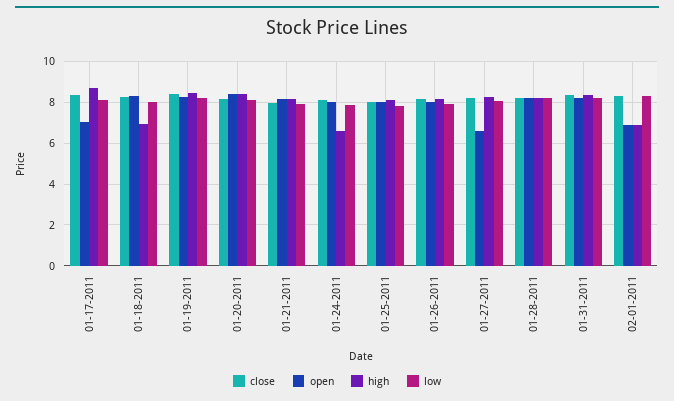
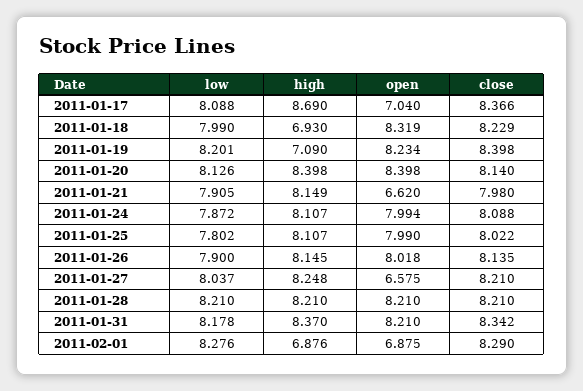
high, 01-19-2011: 8.5 -> 7.09
open, 01-21-2011: 8 -> 6.62
high, 01-24-2011: 6.5 -> 8.107

